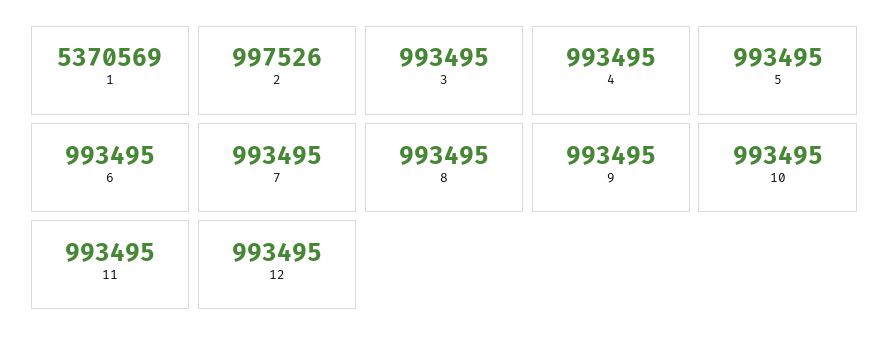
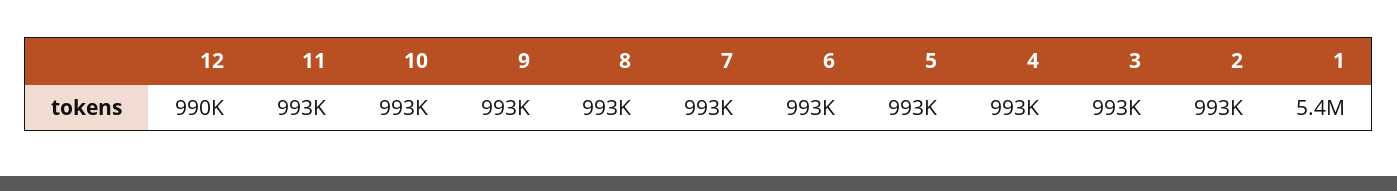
2: 997526 -> 993000
12: 993495 -> 990000

